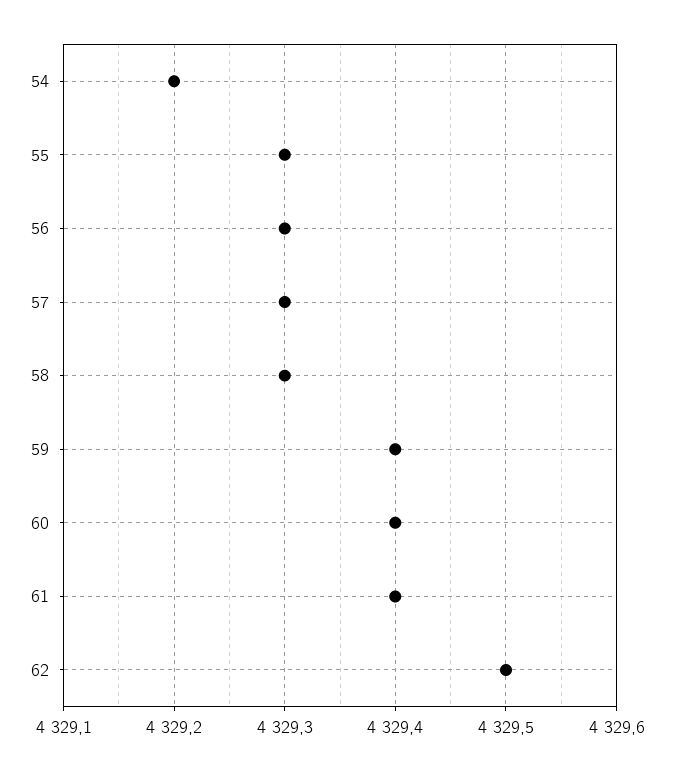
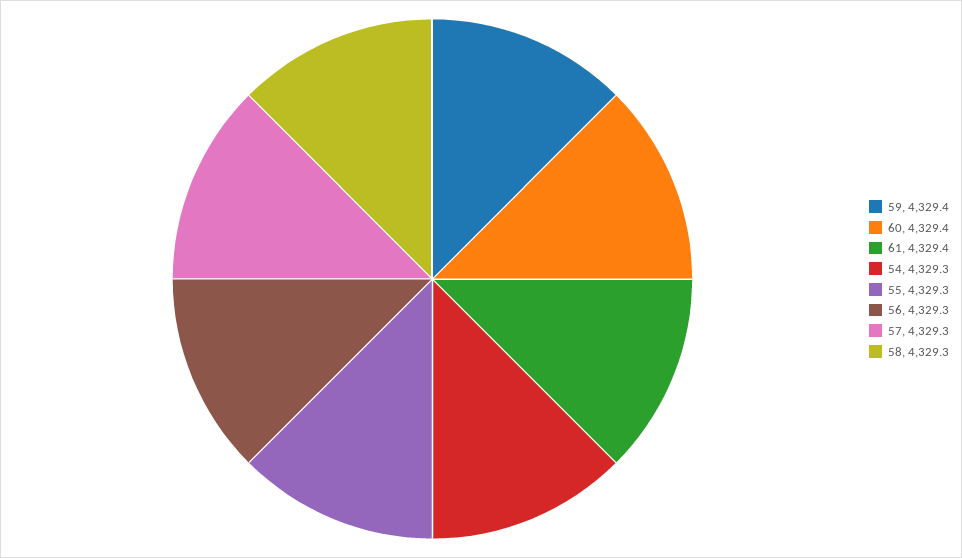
54: 4329.2 -> 4329.3
62: 4329.5 -> none

